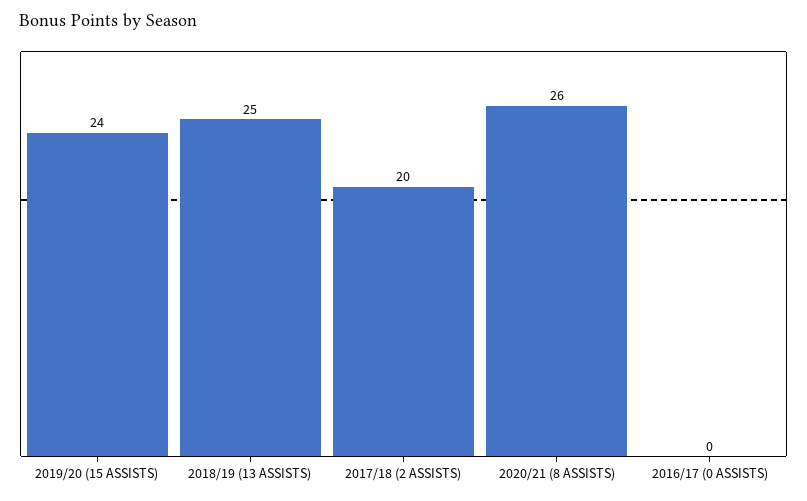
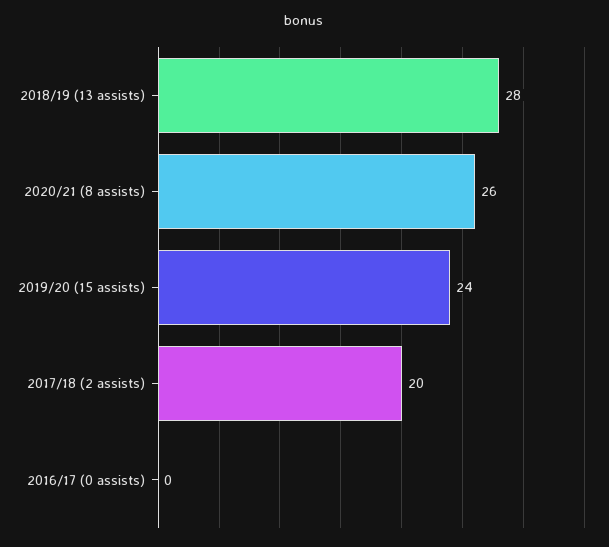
2018/19 (13 ASSISTS): 25 -> 28

